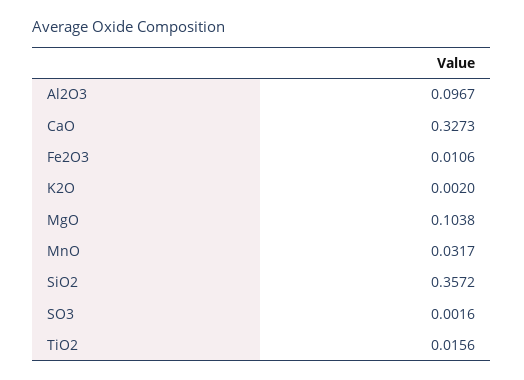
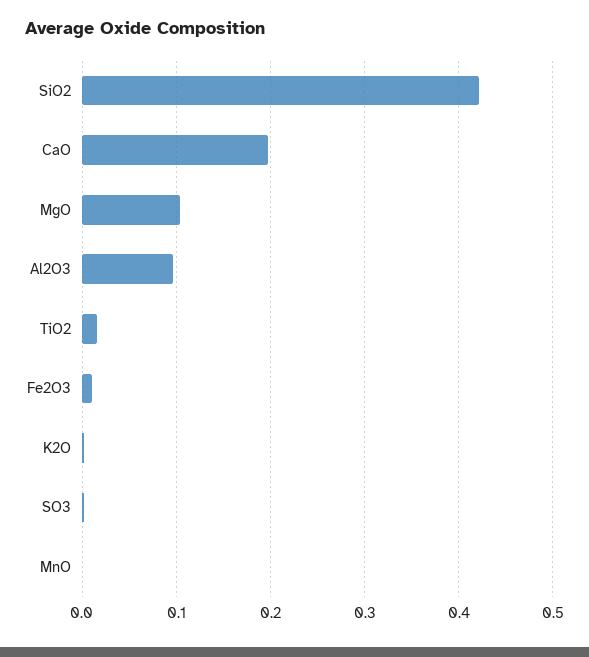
CaO: 0.3273 -> 0.2
MnO: 0.0317 -> 0
SiO2: 0.3572 -> 0.42

